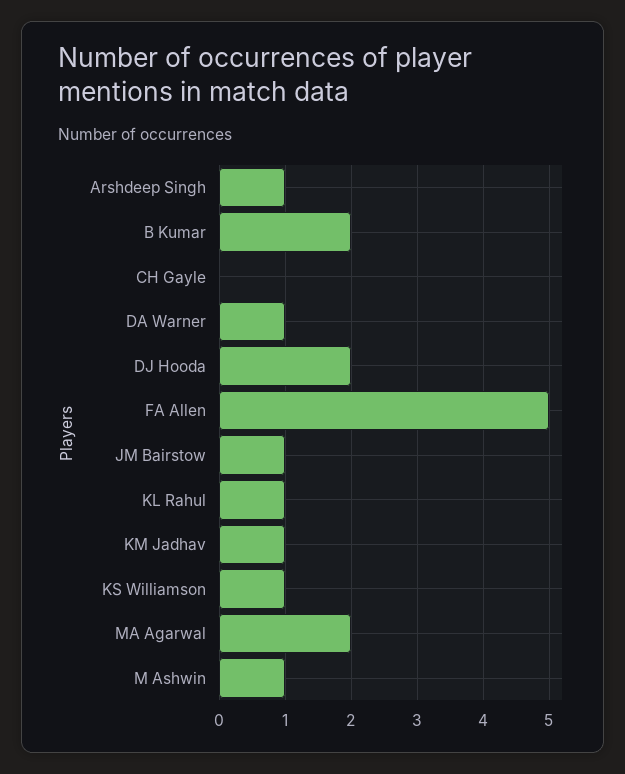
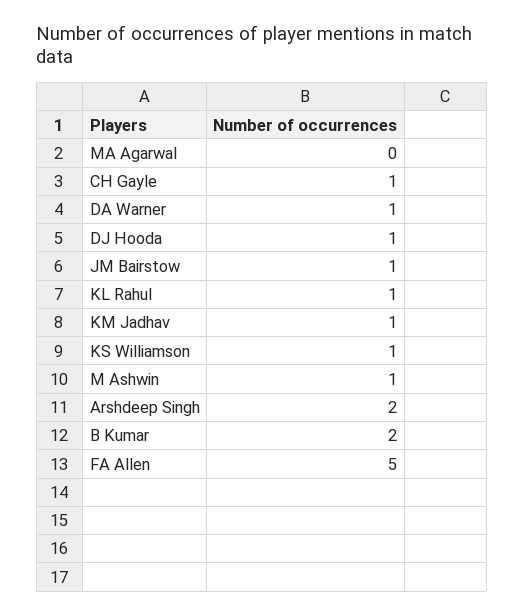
Arshdeep Singh: 1 -> 2
CH Gayle: 0 -> 1
DJ Hooda: 2 -> 1
MA Agarwal: 2 -> 0

